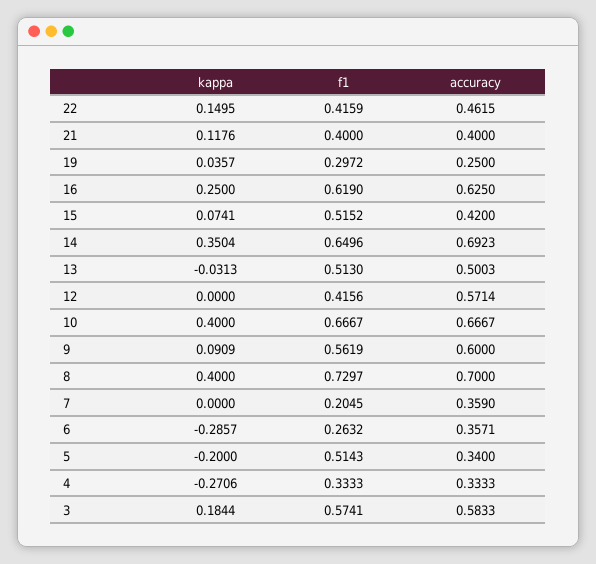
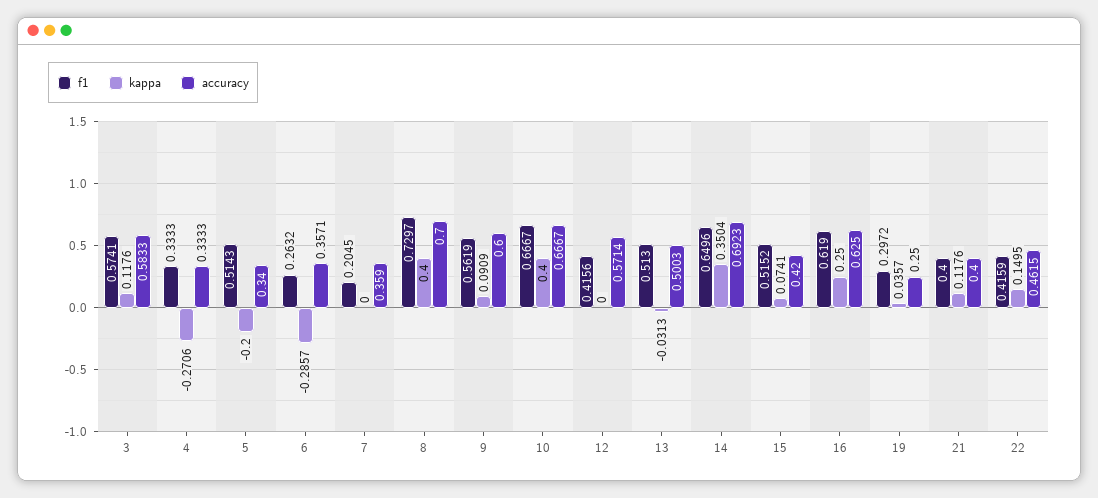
kappa, 3: 0.1844 -> 0.1176

